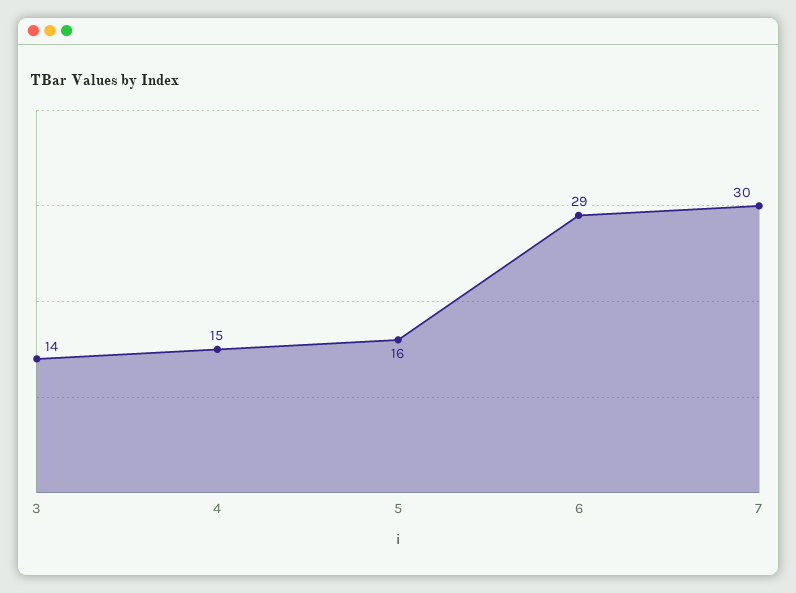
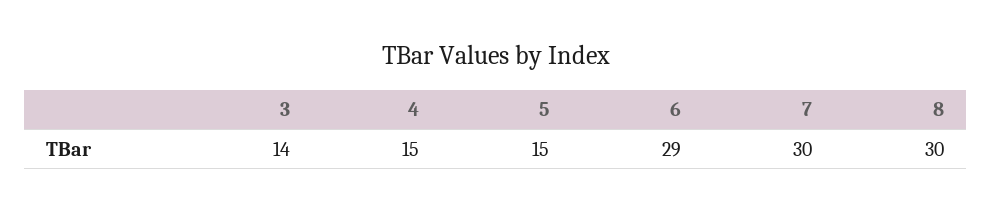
5: 16 -> 15
8: none -> 30

